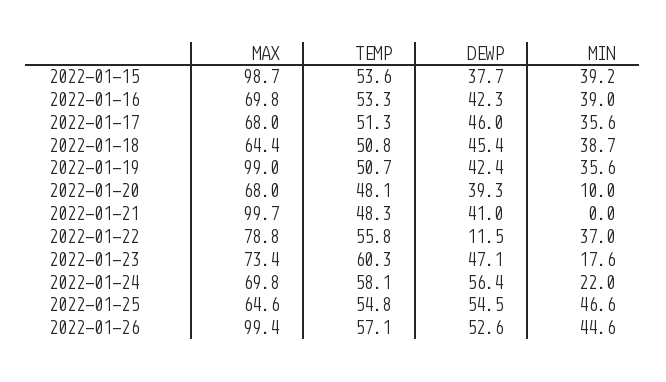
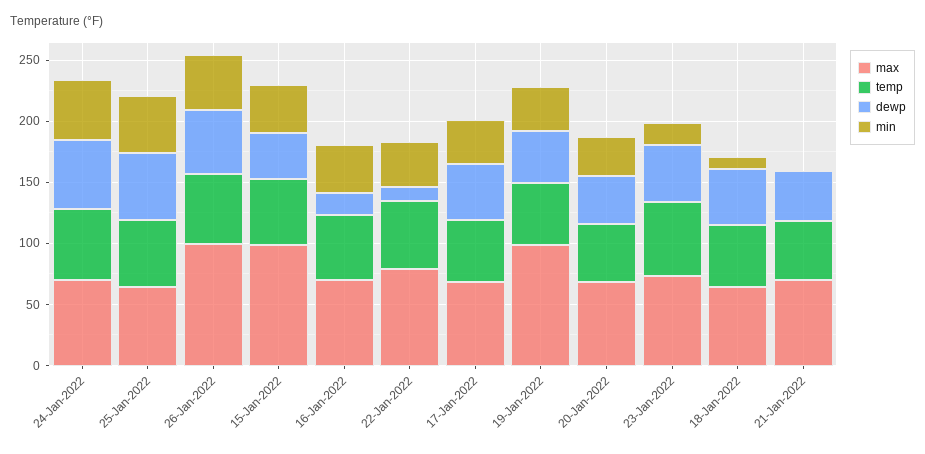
DEWP, 2022-01-16: 42.3 -> 20
MIN, 2022-01-18: 38.7 -> 10
MIN, 2022-01-20: 10 -> 30
MAX, 2022-01-21: 99.7 -> 70
MIN, 2022-01-24: 22 -> 50

